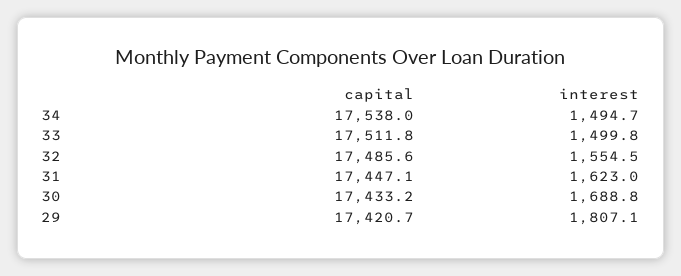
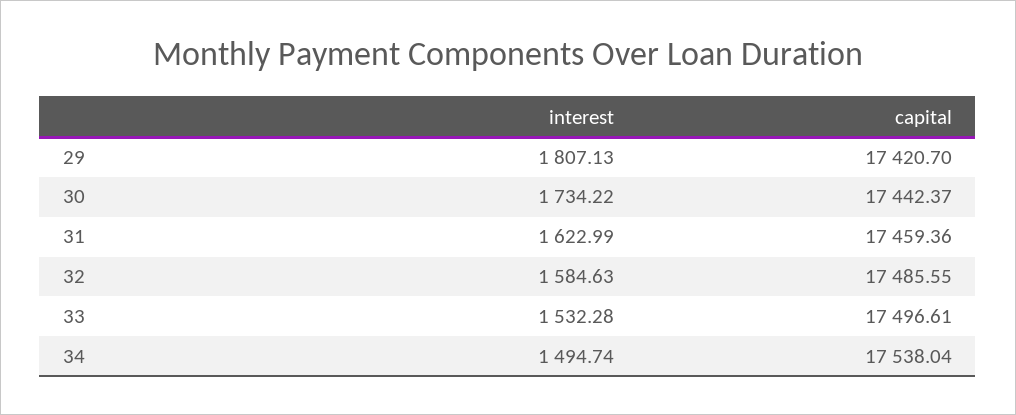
capital, 33: 17511.8 -> 17496.61
interest, 33: 1499.8 -> 1532.28
interest, 32: 1554.5 -> 1584.63
capital, 31: 17447.1 -> 17459.36
capital, 30: 17433.2 -> 17442.37
interest, 30: 1688.8 -> 1734.22

